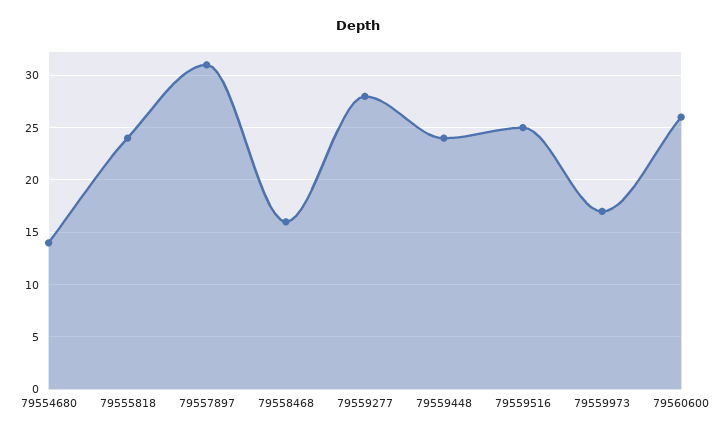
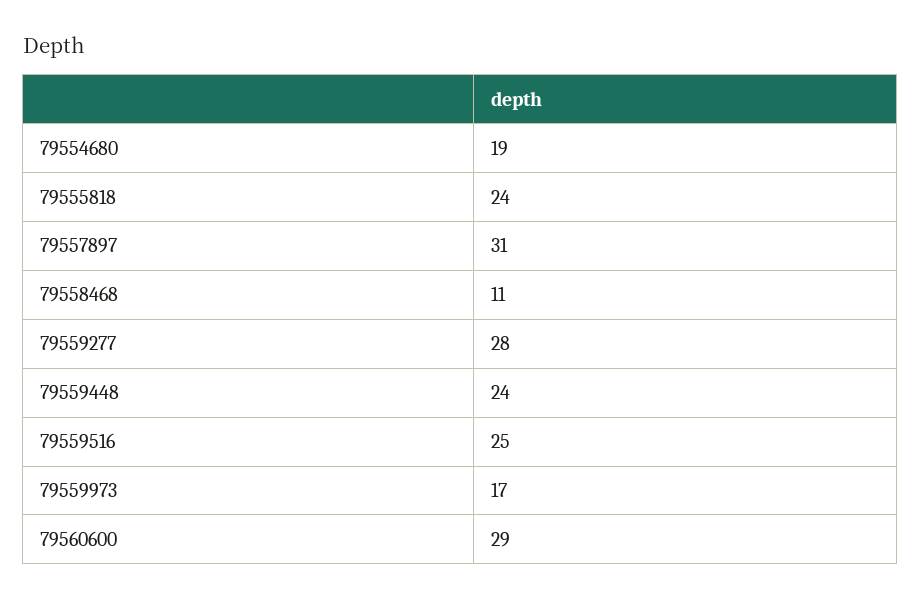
79554680: 14 -> 19
79558468: 16 -> 11
79560600: 26 -> 29

